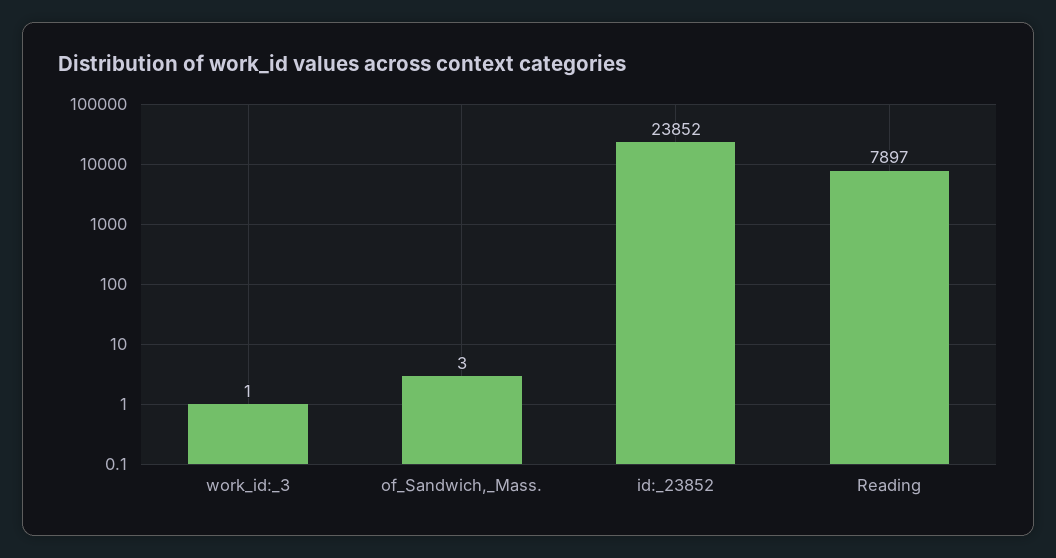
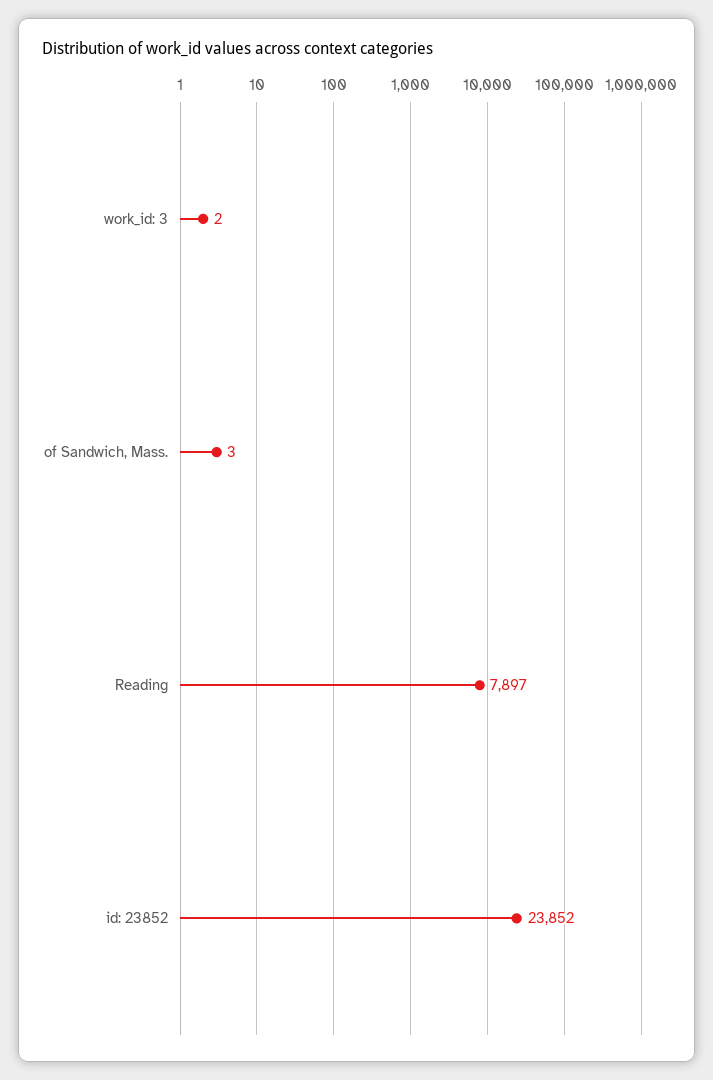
work_id:_3: 1 -> 2

